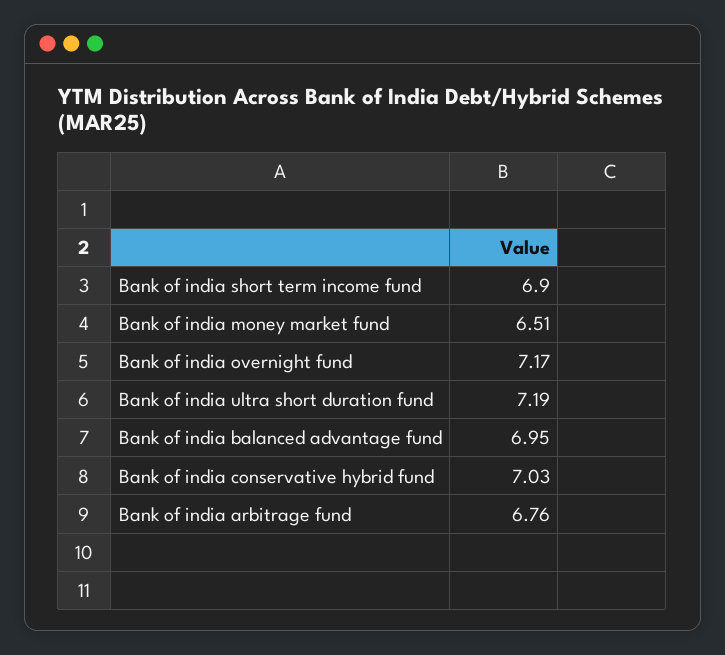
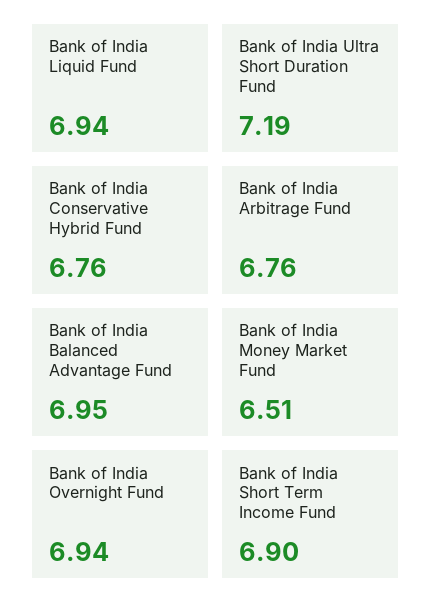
Bank of india overnight fund: 7.17 -> 6.94
Bank of india conservative hybrid fund: 7.03 -> 6.76
Bank of India Liquid Fund: none -> 6.94

